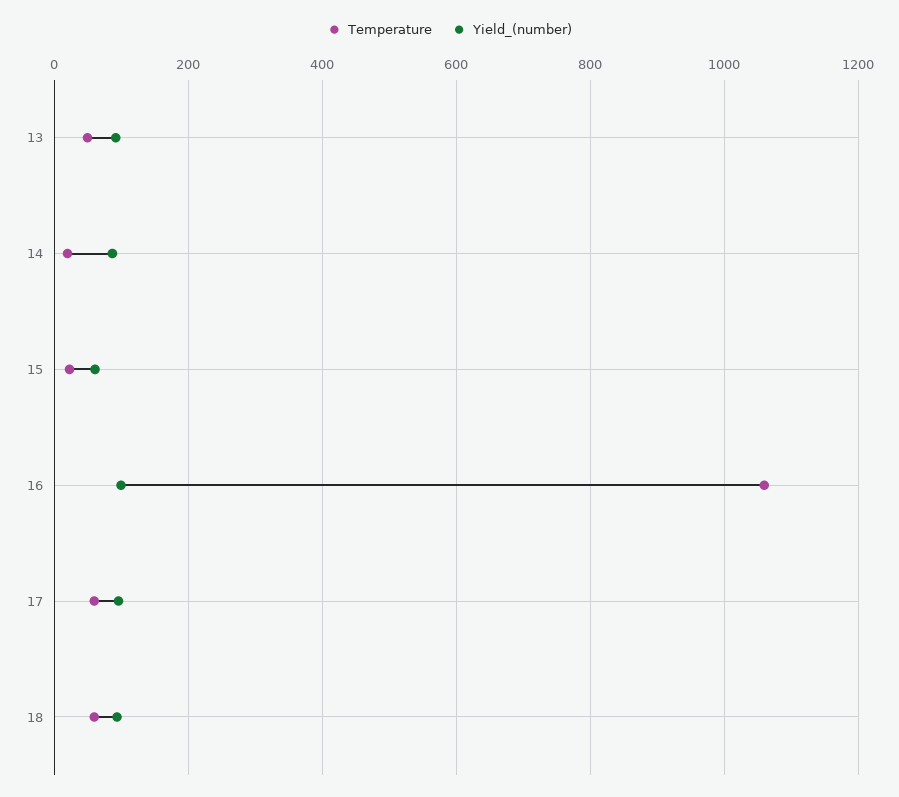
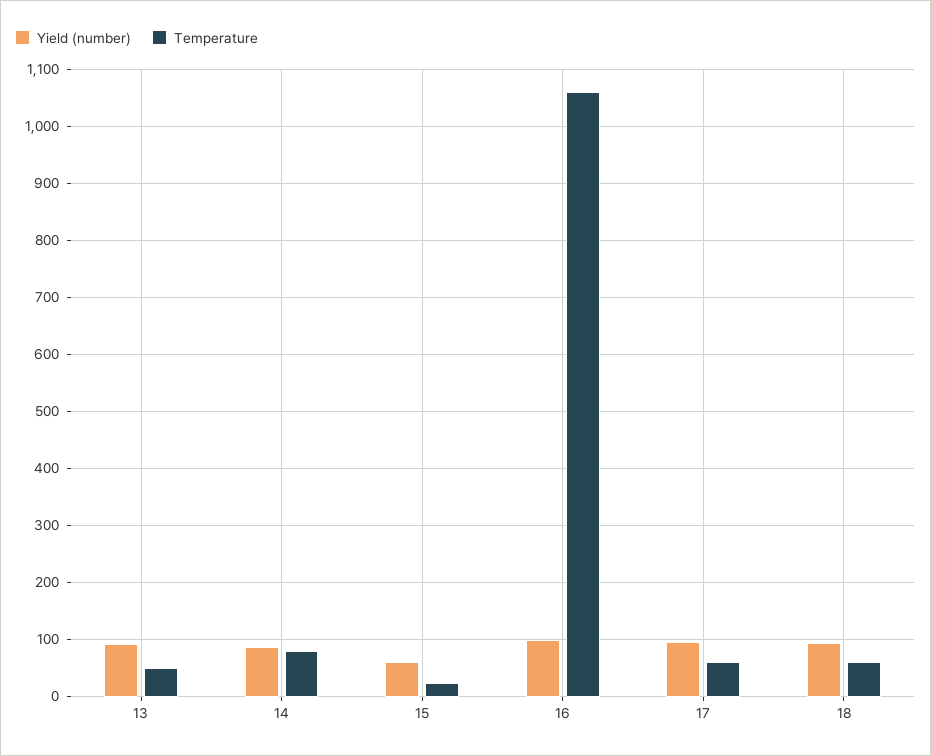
Temperature, 14: 20 -> 80

